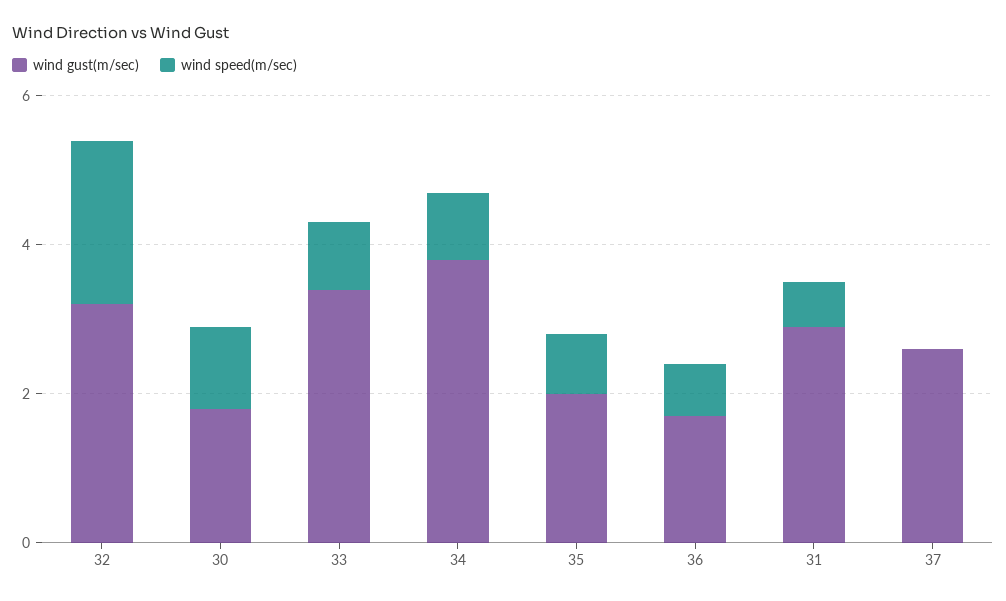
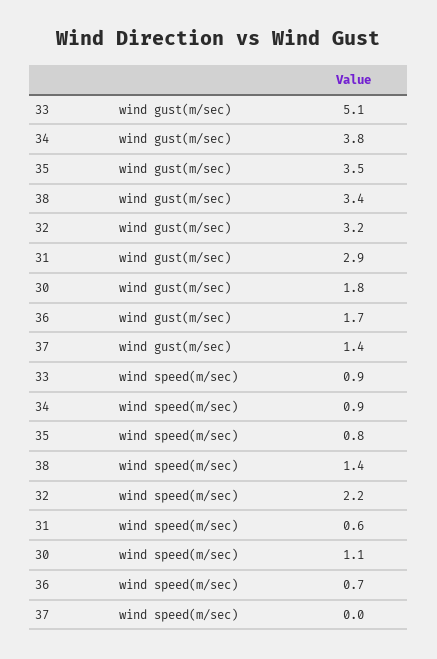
wind gust(m/sec), 33: 3.5 -> 5.1
wind gust(m/sec), 35: 2 -> 3.5
wind gust(m/sec), 37: 2.5 -> 1.4
wind gust(m/sec), 38: none -> 3.4
wind speed(m/sec), 38: none -> 1.4

